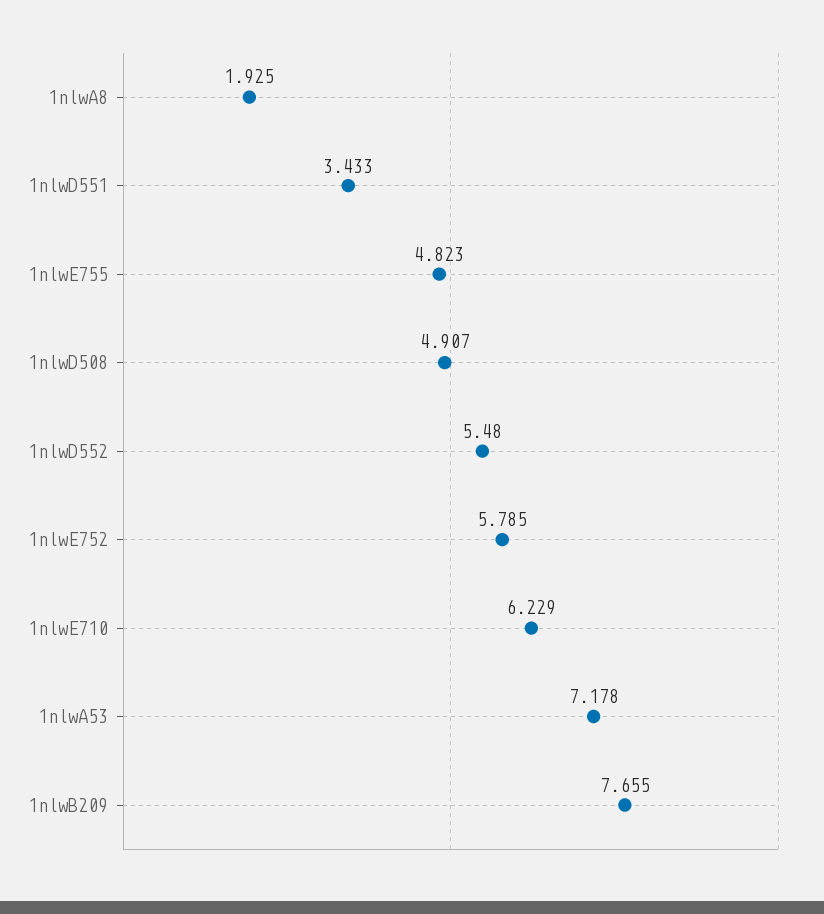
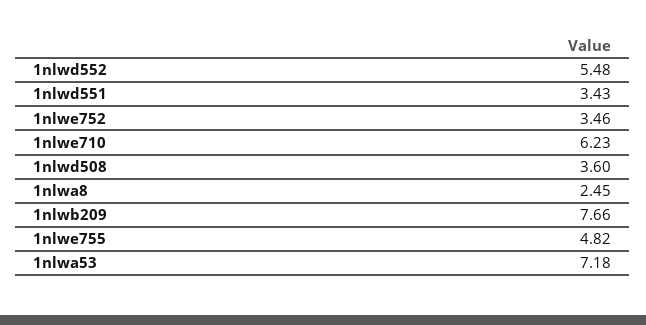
1nlwA8: 1.925 -> 2.45
1nlwD508: 4.907 -> 3.6
1nlwE752: 5.785 -> 3.46

